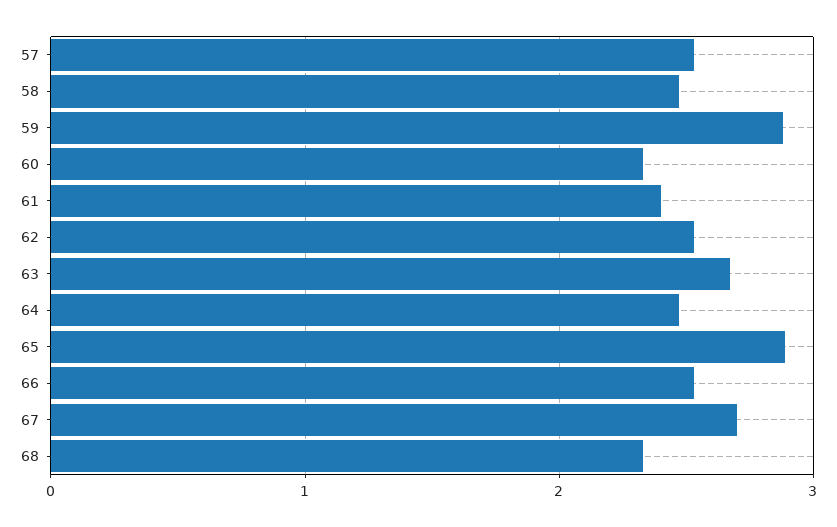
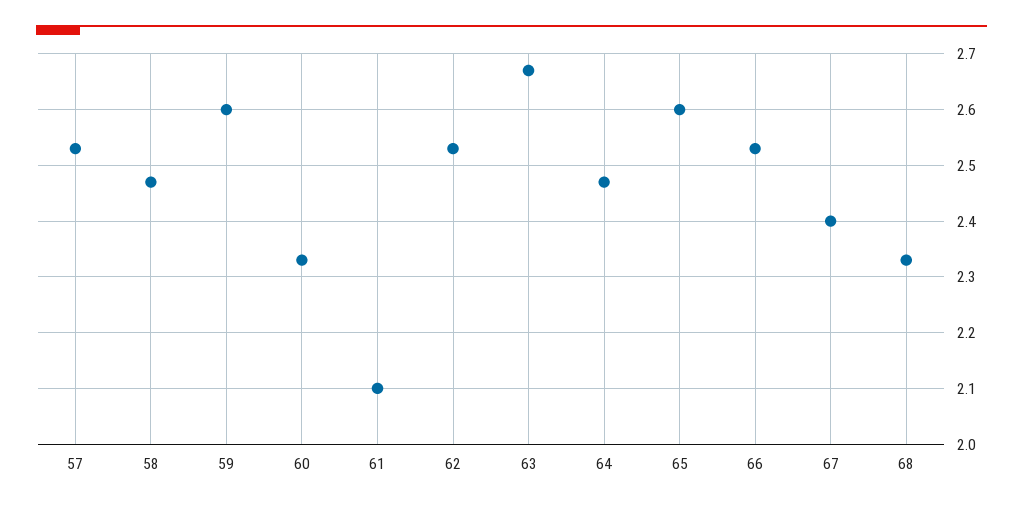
59: 2.9 -> 2.6
61: 2.4 -> 2.1
65: 2.9 -> 2.6
67: 2.7 -> 2.4

